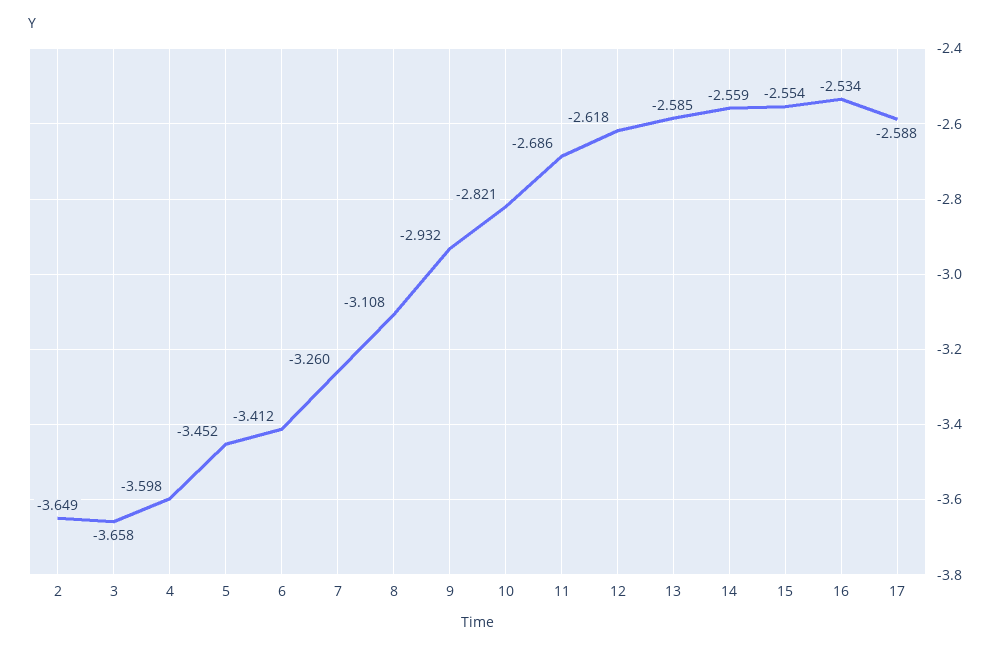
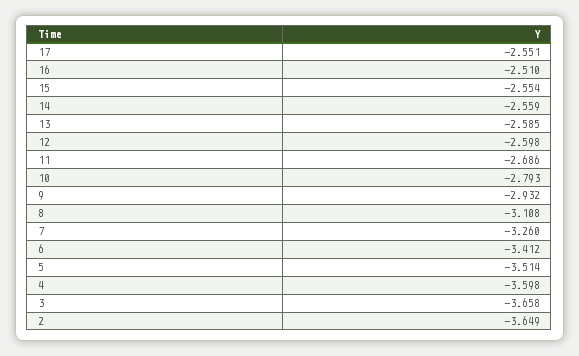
5: -3.452 -> -3.514
10: -2.821 -> -2.793
12: -2.618 -> -2.598
16: -2.534 -> -2.51
17: -2.588 -> -2.551

